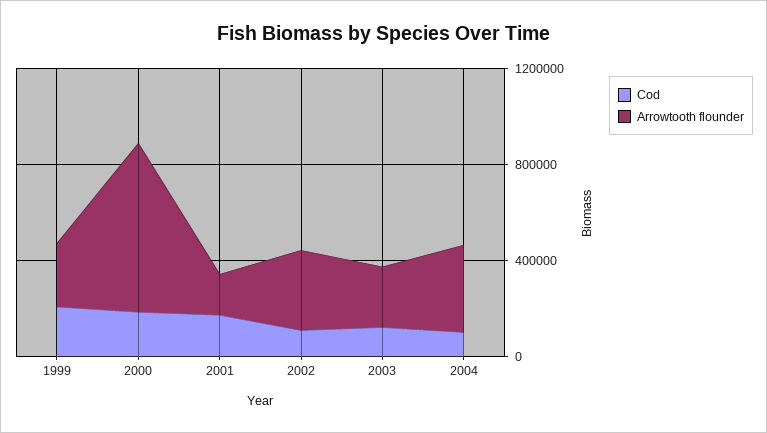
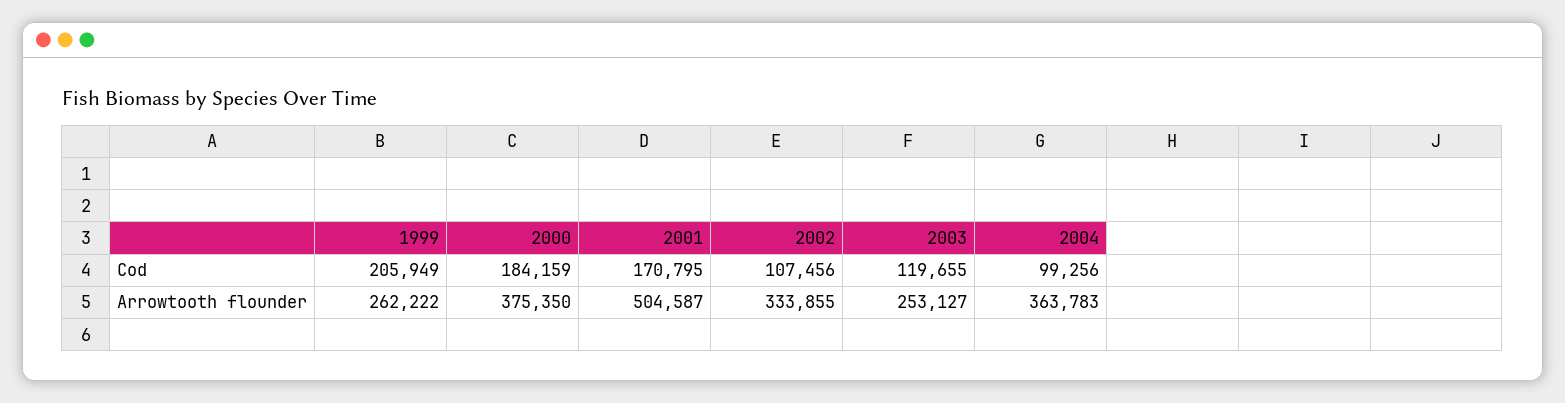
Arrowtooth flounder, 2000: 700000 -> 375350
Arrowtooth flounder, 2001: 200000 -> 504587

